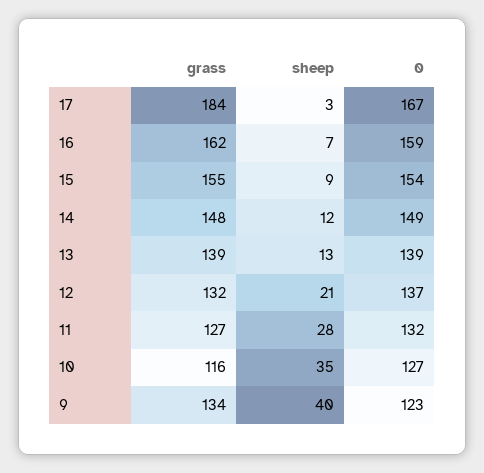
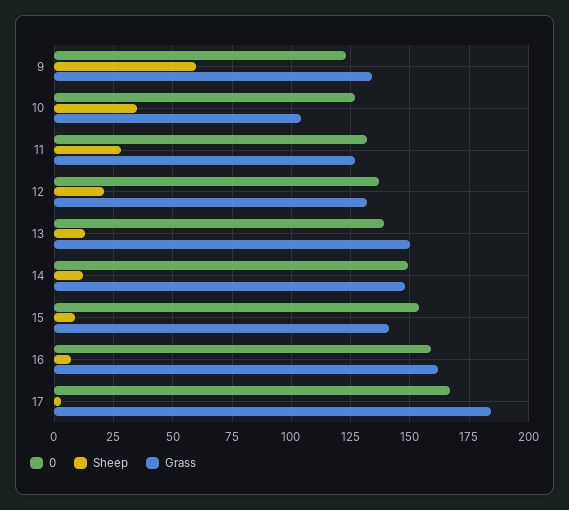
grass, 15: 155 -> 140
grass, 13: 139 -> 150
grass, 10: 116 -> 105
sheep, 9: 40 -> 60

